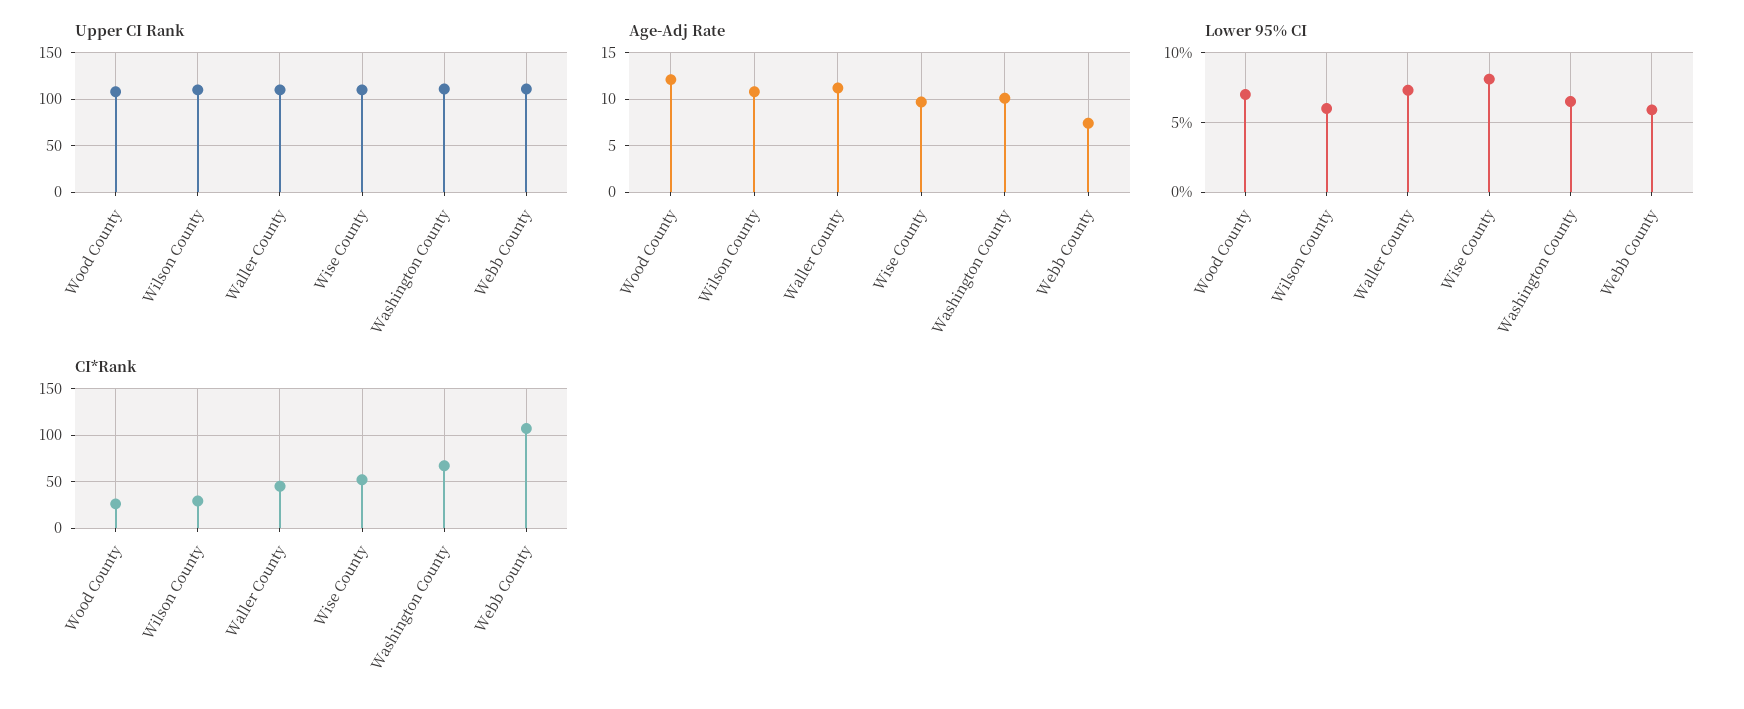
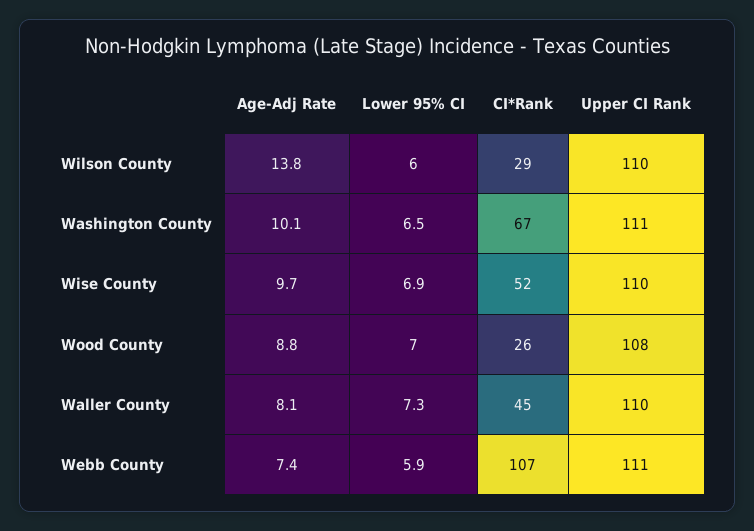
Age-Adj Rate, Wood County: 12 -> 8.8
Age-Adj Rate, Wilson County: 11 -> 13.8
Age-Adj Rate, Waller County: 11 -> 8.1
Lower 95% CI, Wise County: 8 -> 6.9

